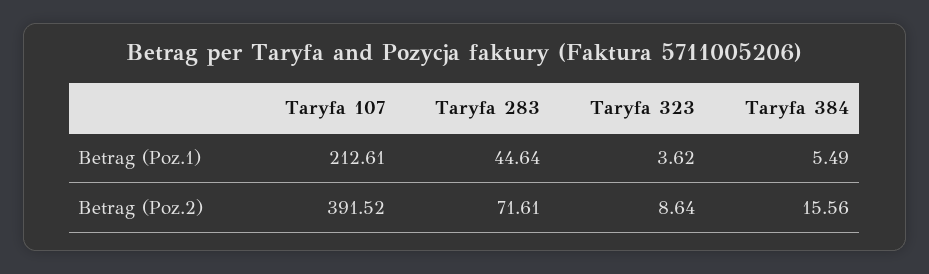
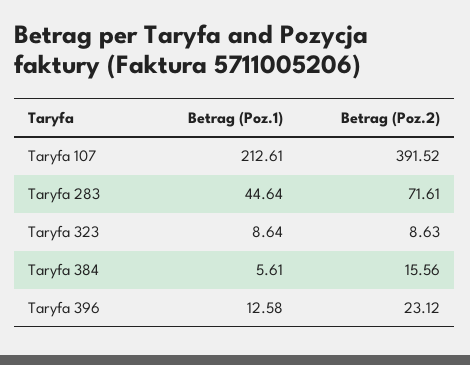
Taryfa 323, Betrag (Poz.1): 3.62 -> 8.64
Taryfa 384, Betrag (Poz.1): 5.49 -> 5.61
Taryfa 323, Betrag (Poz.2): 8.64 -> 8.63
Taryfa 396, Betrag (Poz.1): none -> 12.58
Taryfa 396, Betrag (Poz.2): none -> 23.12

